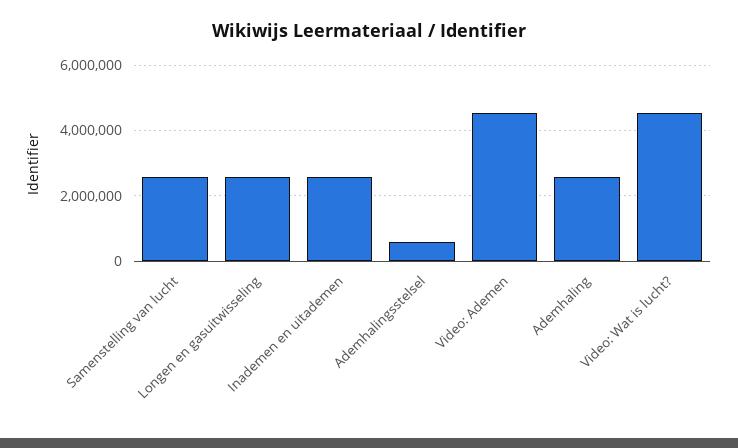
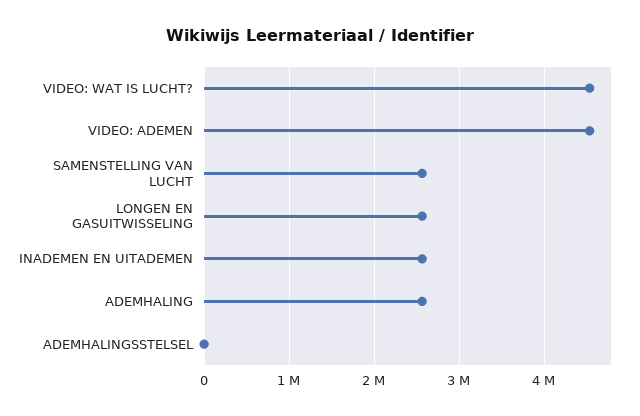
Ademhalingsstelsel: 600000 -> 0

